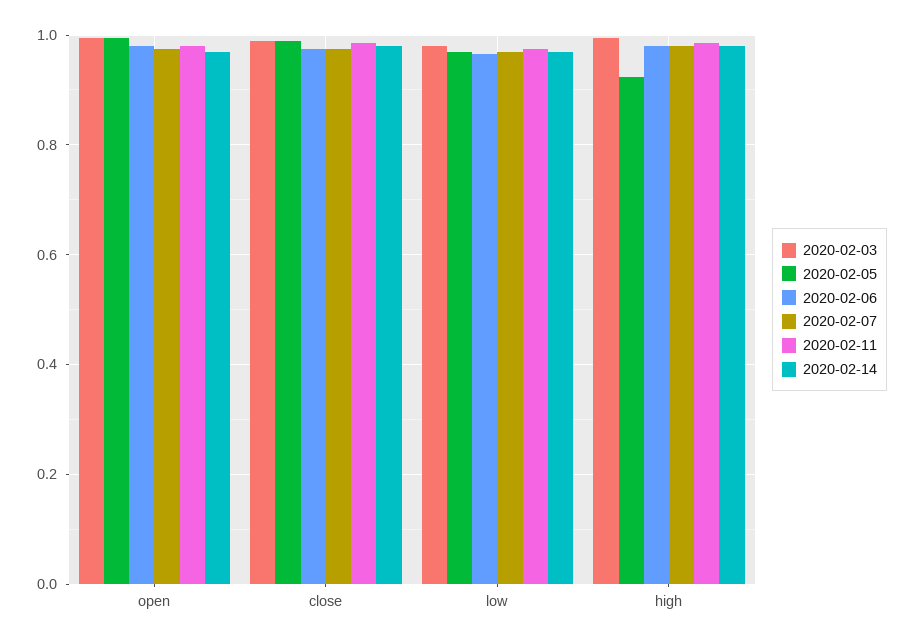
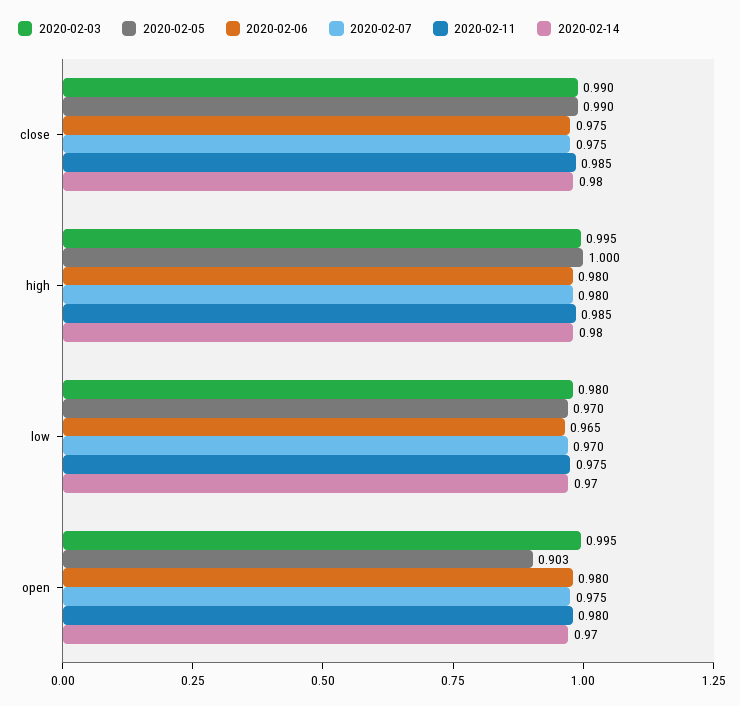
2020-02-05, open: 1 -> 0.903
2020-02-05, high: 0.92 -> 1

